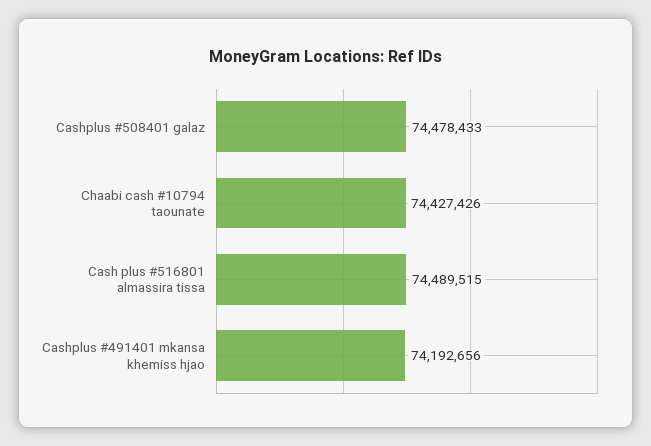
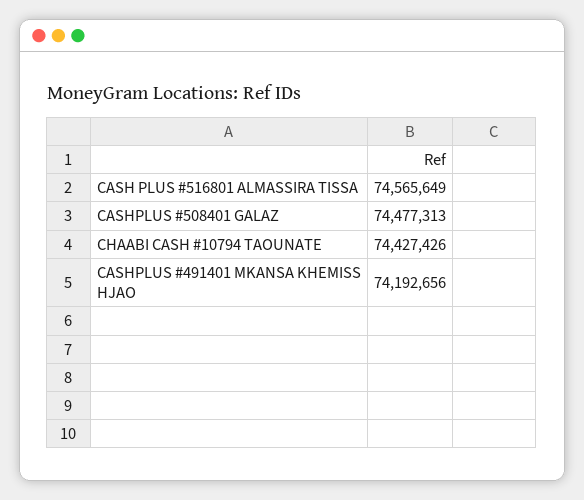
Cashplus #508401 galaz: 74478433 -> 74477313
Cash plus #516801 almassira tissa: 74489515 -> 74565649

